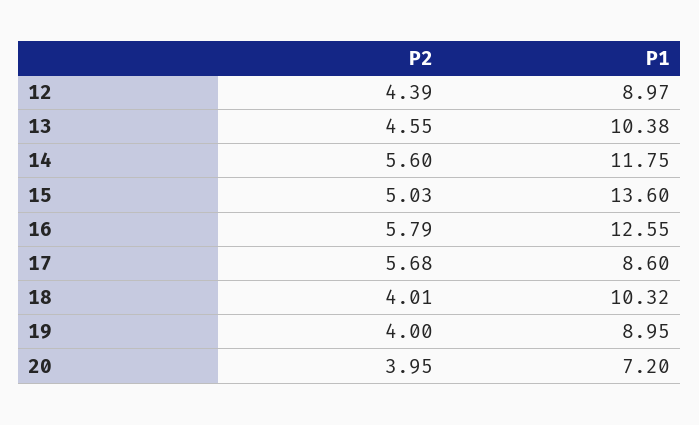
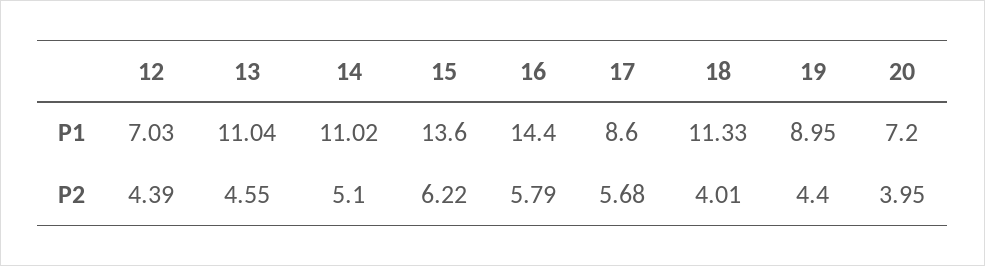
P1, 12: 8.97 -> 7.03
P1, 13: 10.38 -> 11.04
P2, 14: 5.6 -> 5.1
P1, 14: 11.75 -> 11.02
P2, 15: 5.03 -> 6.22
P1, 16: 12.55 -> 14.4
P1, 18: 10.32 -> 11.33
P2, 19: 4 -> 4.4

